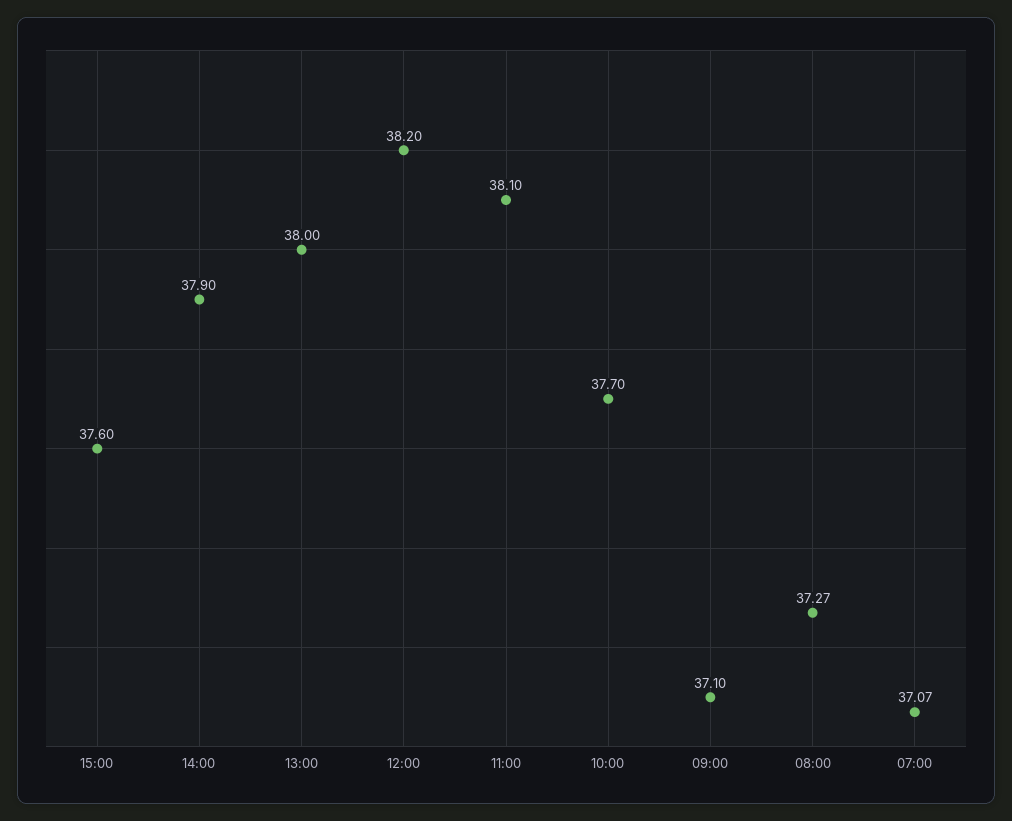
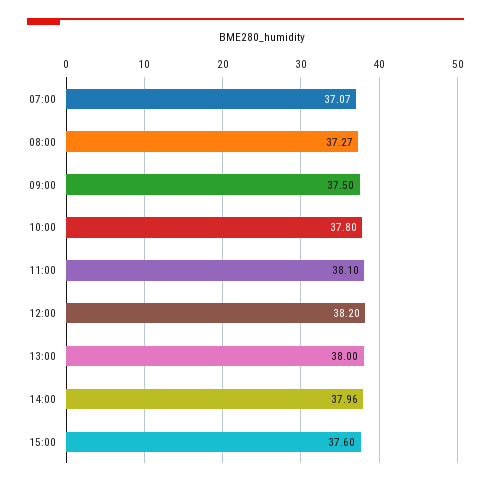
14:00: 37.9 -> 37.96
10:00: 37.7 -> 37.8
09:00: 37.1 -> 37.5

